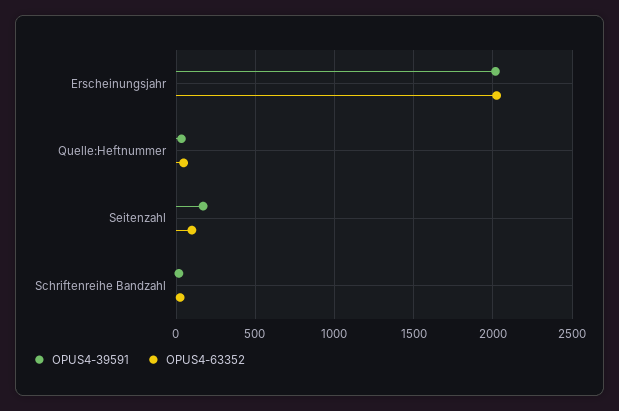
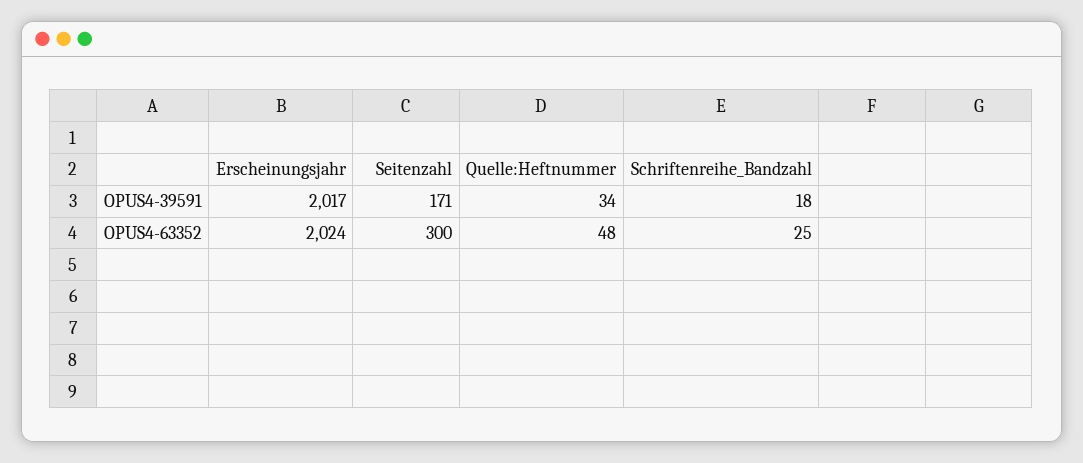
OPUS4-63352, Seitenzahl: 100 -> 300

